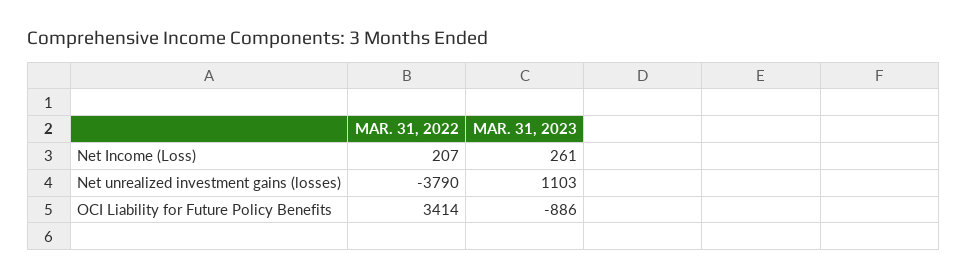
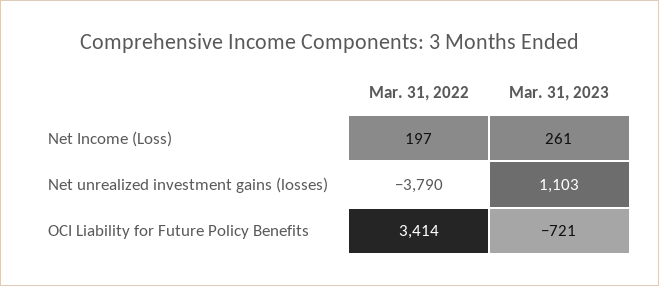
MAR. 31, 2022, Net Income (Loss): 207 -> 197
MAR. 31, 2023, OCI Liability for Future Policy Benefits: -886 -> -721

